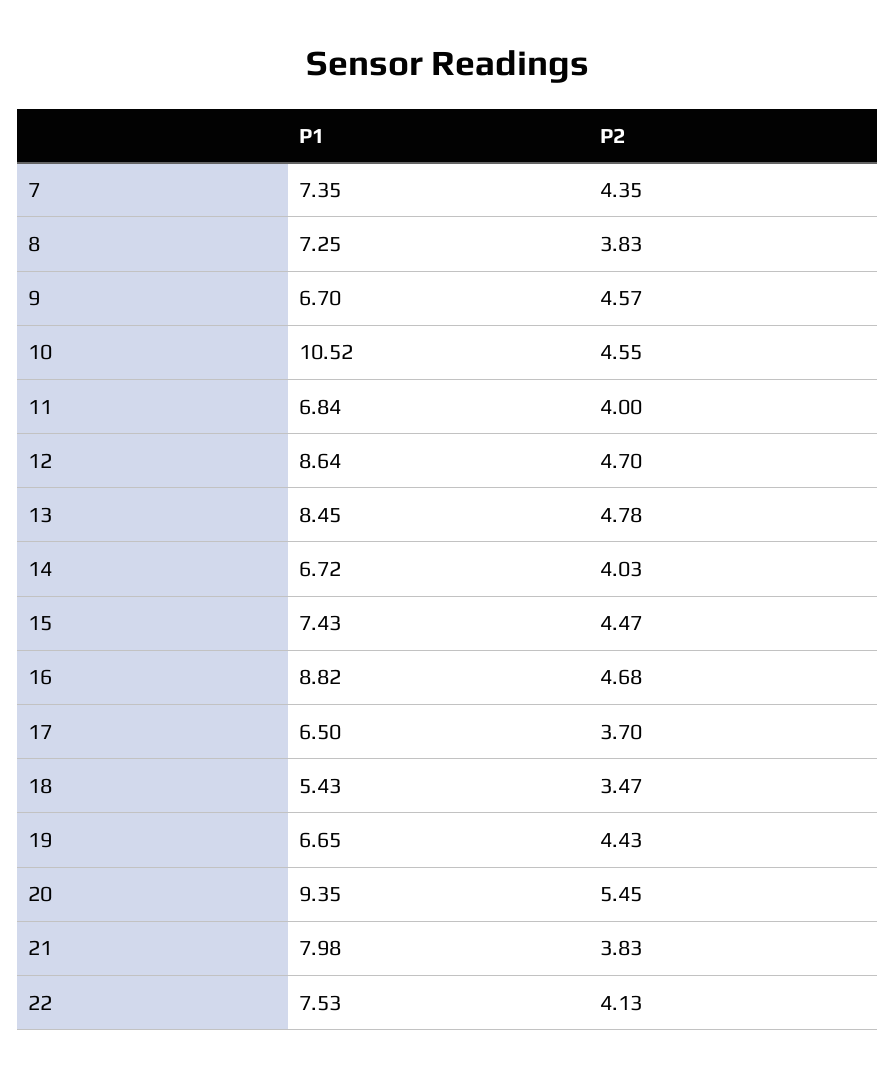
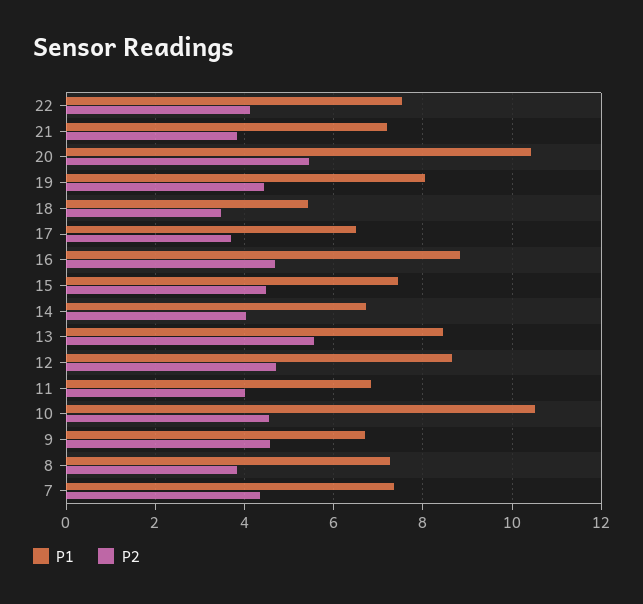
P2, 13: 4.78 -> 5.6
P1, 19: 6.65 -> 8
P1, 20: 9.35 -> 10.4
P1, 21: 7.98 -> 7.2

